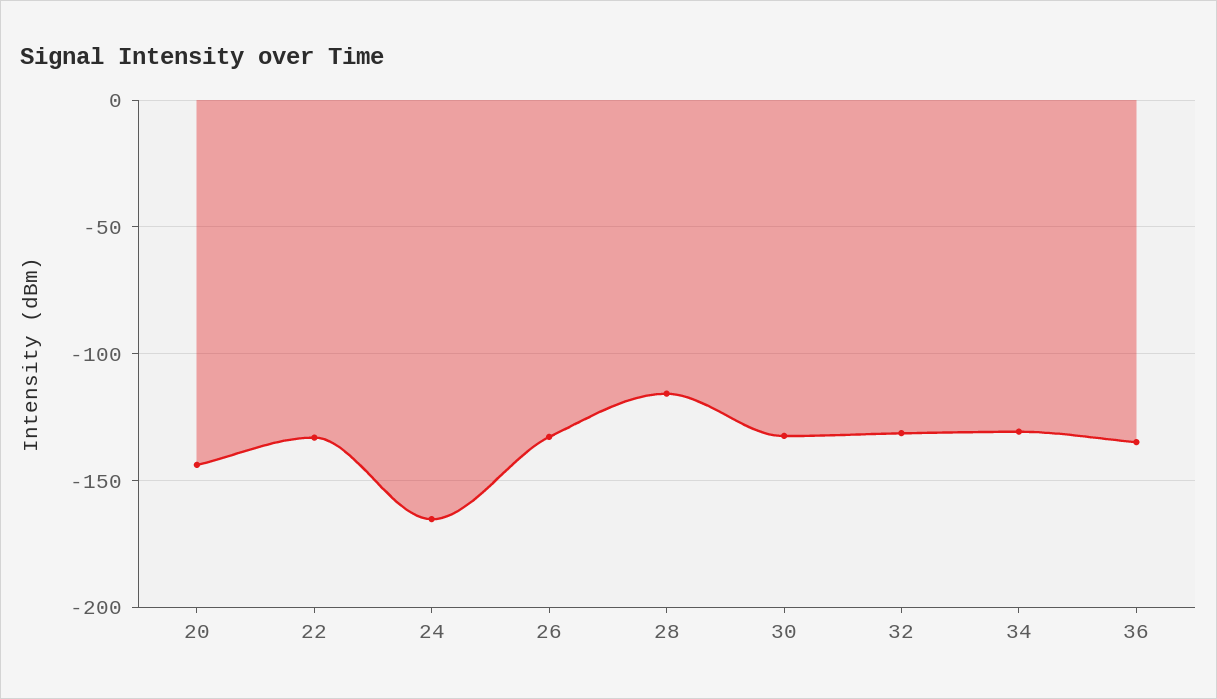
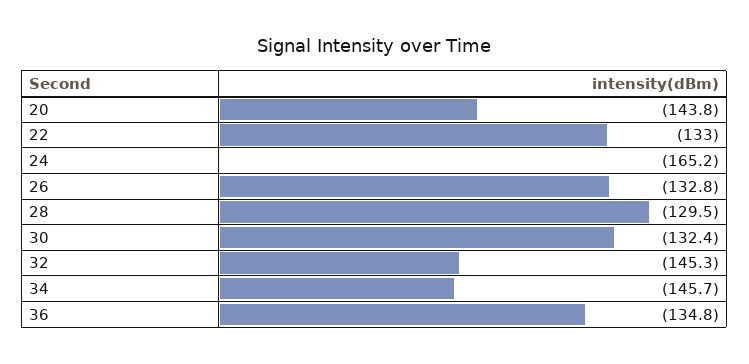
28: -115 -> -129.5
32: -130 -> -145.3
34: -130 -> -145.7

